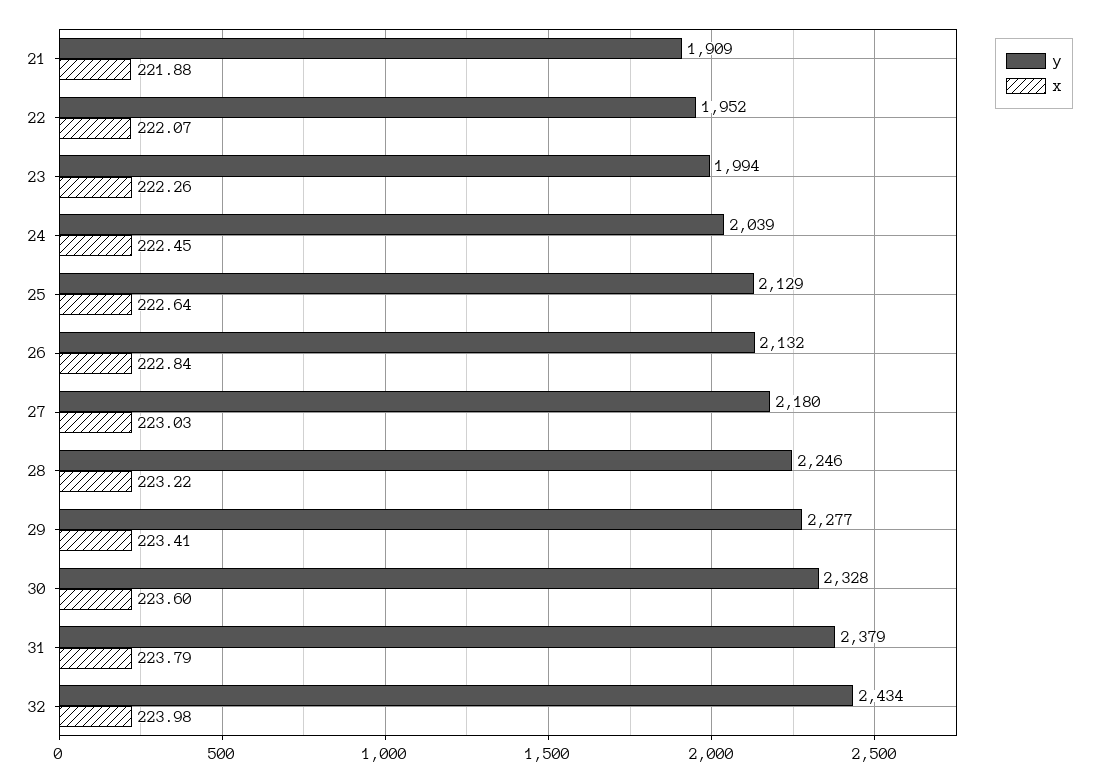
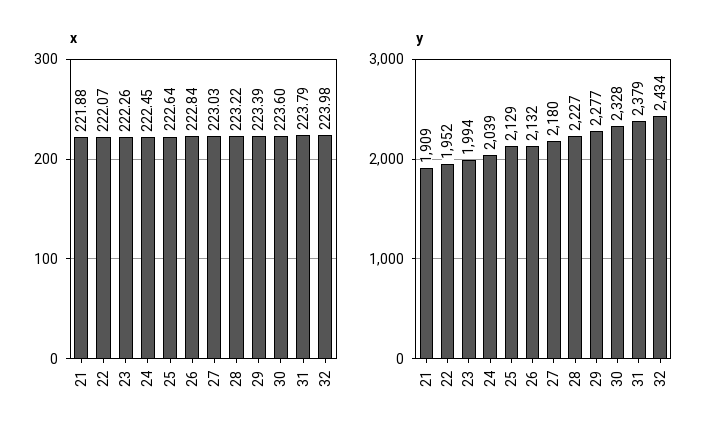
y, 28: 2246 -> 2227
x, 29: 223.41 -> 223.39

